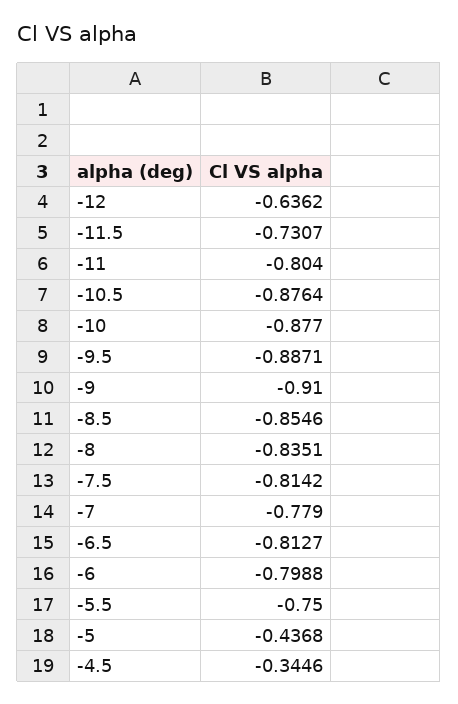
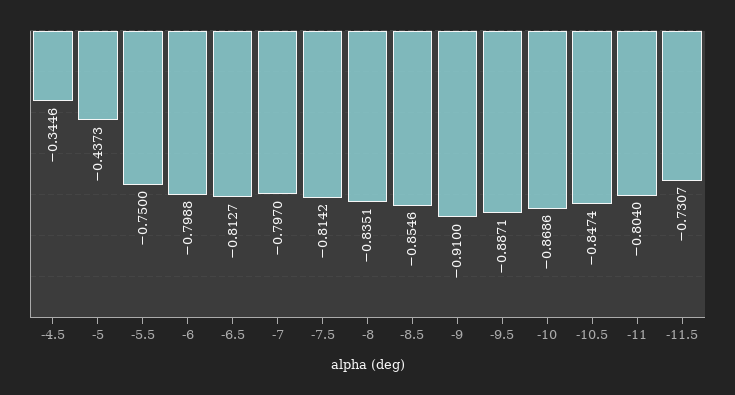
-12: -0.6362 -> none
-10.5: -0.8764 -> -0.8474
-10: -0.877 -> -0.8686
-7: -0.779 -> -0.797
-5: -0.4368 -> -0.4373

